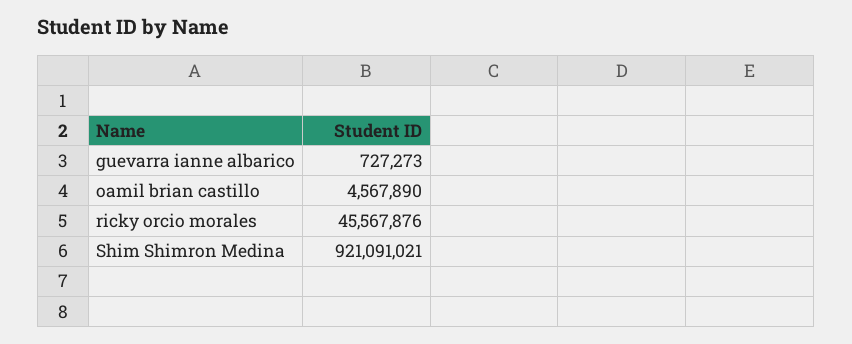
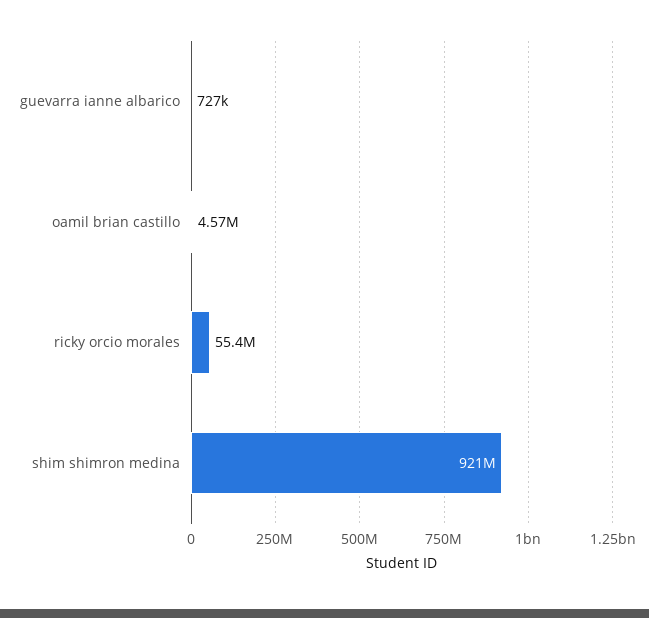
ricky orcio morales: 45567876 -> 55400000

